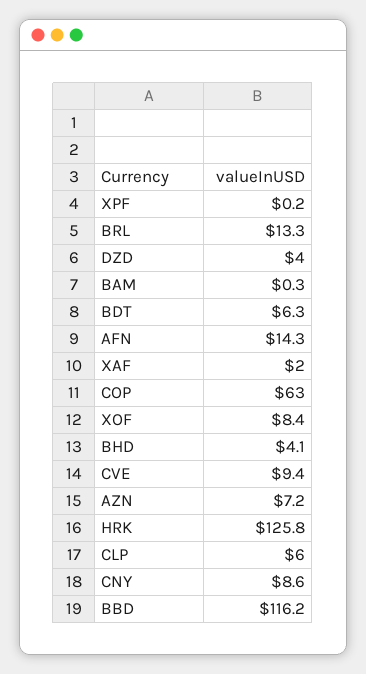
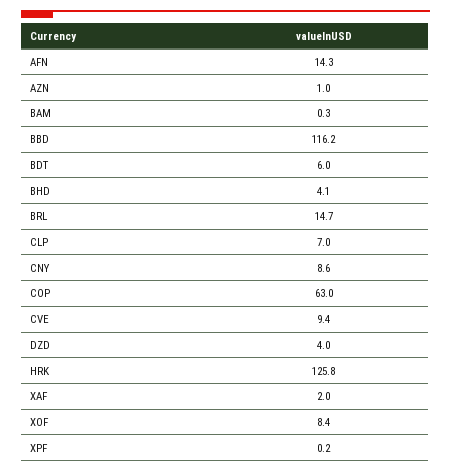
BRL: 13.3 -> 14.7
BDT: 6.3 -> 6
AZN: 7.2 -> 1
CLP: 6 -> 7

